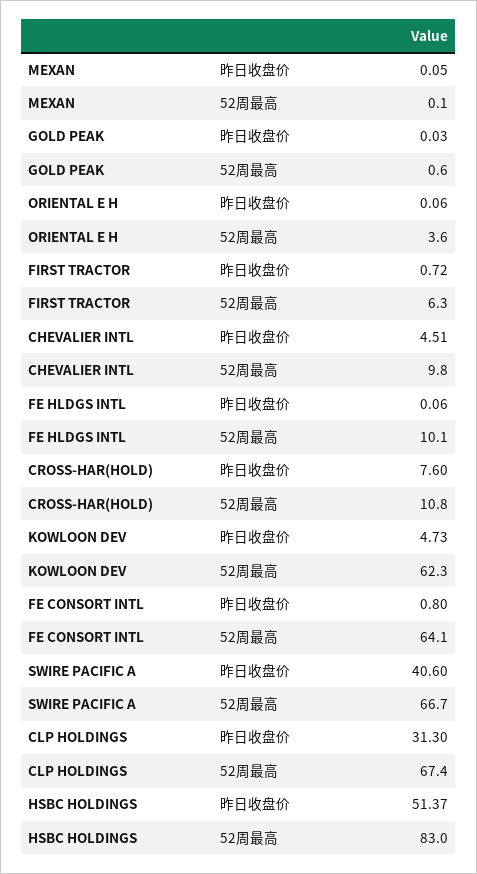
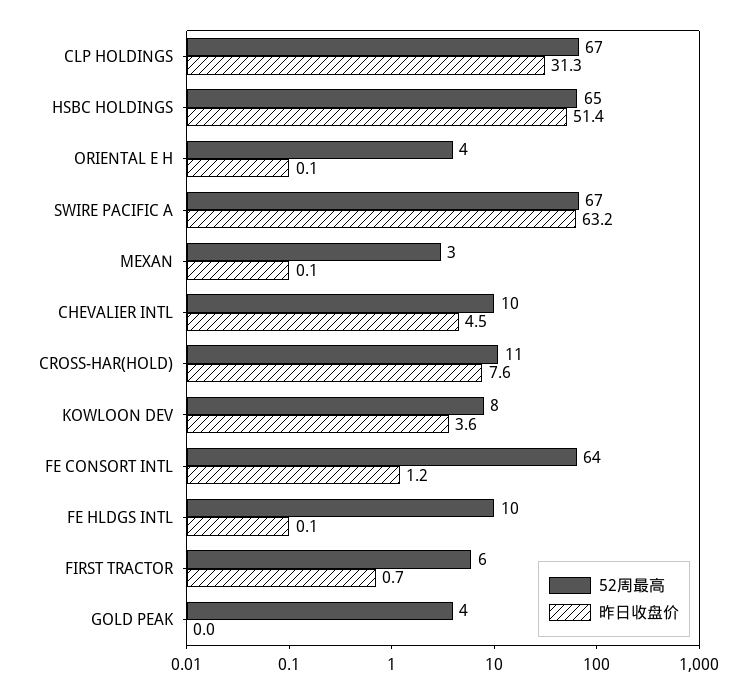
52周最高, MEXAN: 0.1 -> 3
52周最高, GOLD PEAK: 0.6 -> 4
昨日收盘价, KOWLOON DEV: 4.73 -> 3.6
52周最高, KOWLOON DEV: 62.3 -> 8
昨日收盘价, FE CONSORT INTL: 0.8 -> 1.2
昨日收盘价, SWIRE PACIFIC A: 40.6 -> 63.2
52周最高, HSBC HOLDINGS: 83 -> 65

